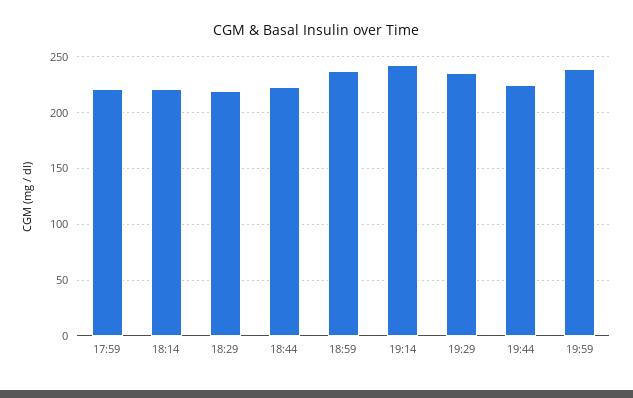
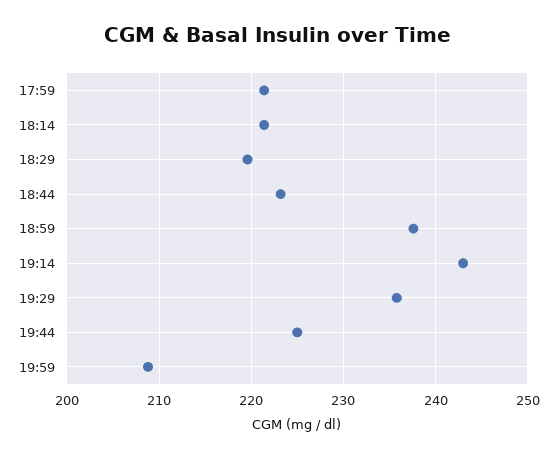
19:59: 240 -> 209

